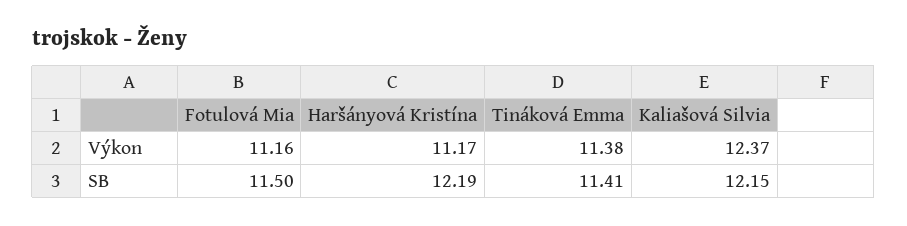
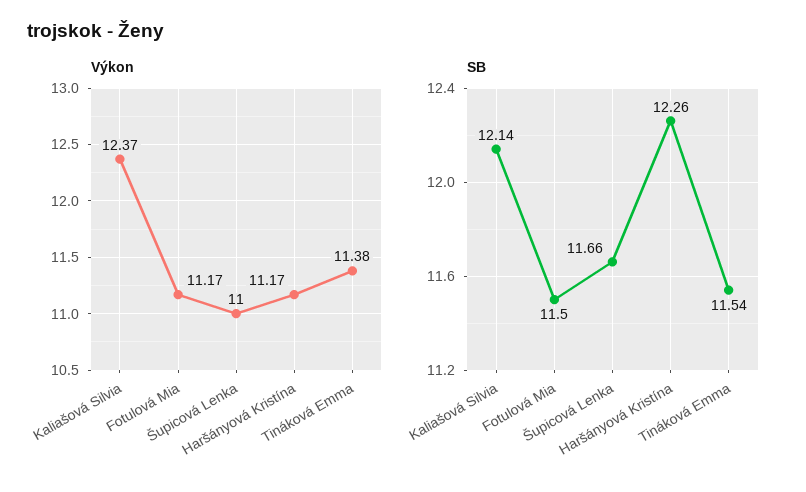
Výkon, Fotulová Mia: 11.16 -> 11.17
SB, Haršányová Kristína: 12.19 -> 12.26
SB, Tináková Emma: 11.41 -> 11.54
SB, Kaliašová Silvia: 12.15 -> 12.14
Výkon, Šupicová Lenka: none -> 11
SB, Šupicová Lenka: none -> 11.66

